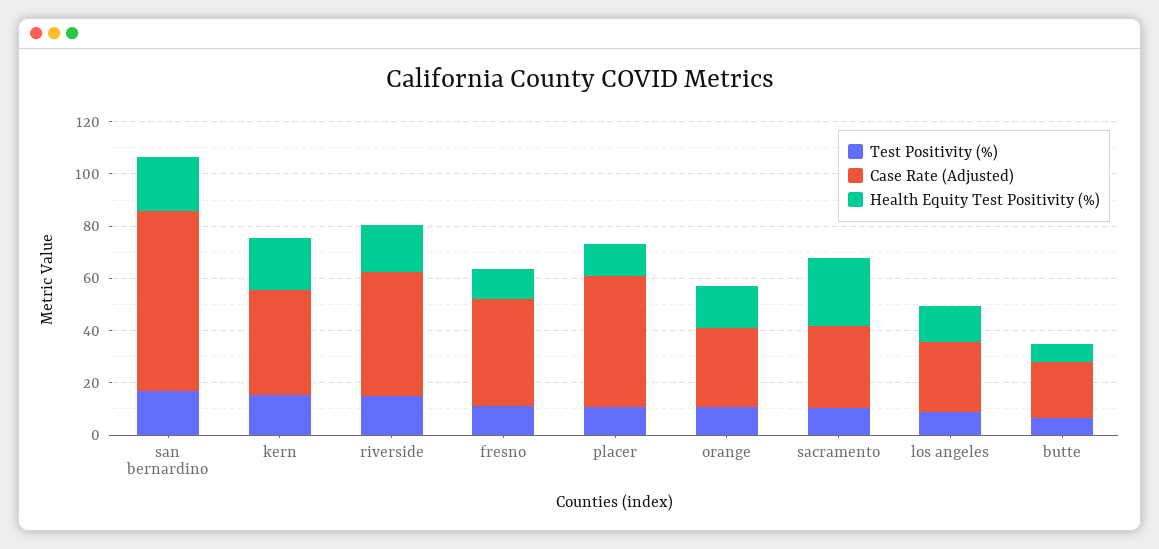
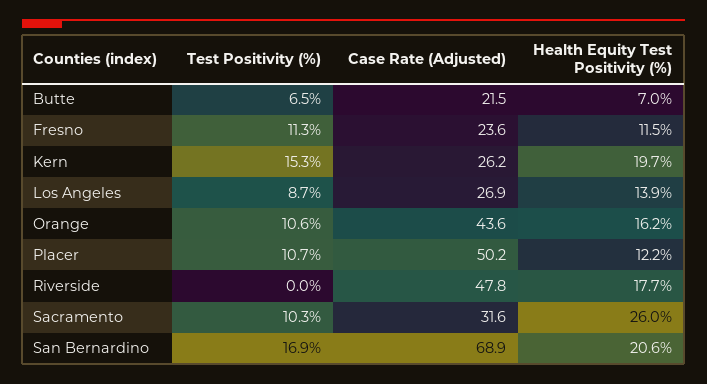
Case Rate (Adjusted), kern: 40 -> 26.2
Test Positivity (%), riverside: 15 -> 0
Case Rate (Adjusted), fresno: 40 -> 23.6
Case Rate (Adjusted), orange: 30 -> 43.6

